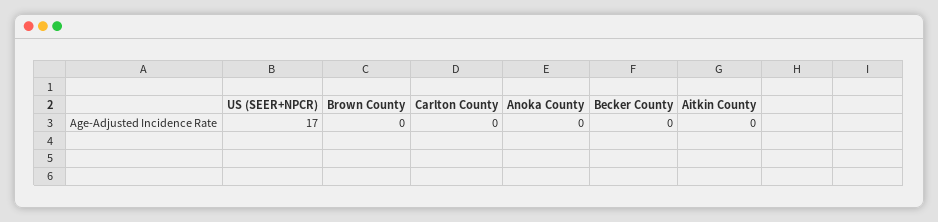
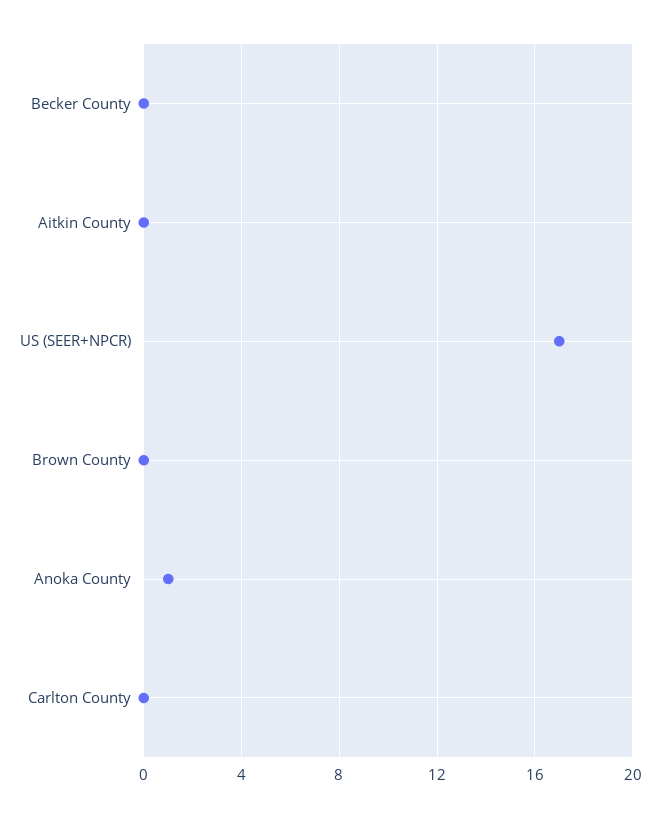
Anoka County: 0 -> 1

